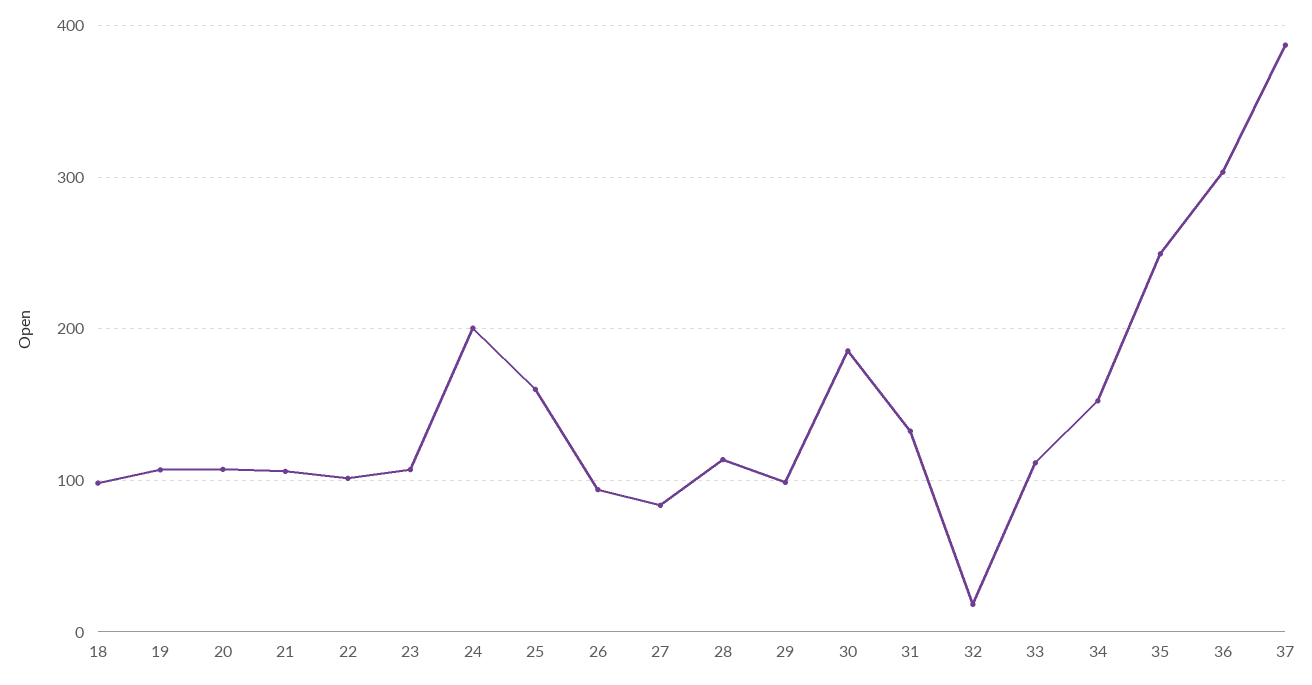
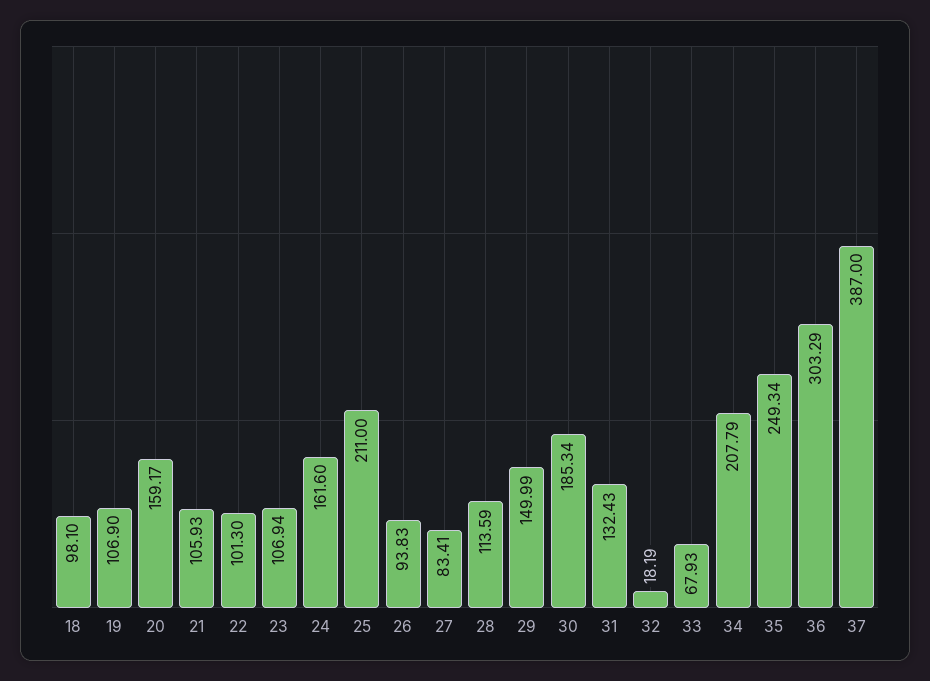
20: 110 -> 159.17
24: 200 -> 161.6
25: 160 -> 211
29: 100 -> 149.99
33: 110 -> 67.93
34: 150 -> 207.79

